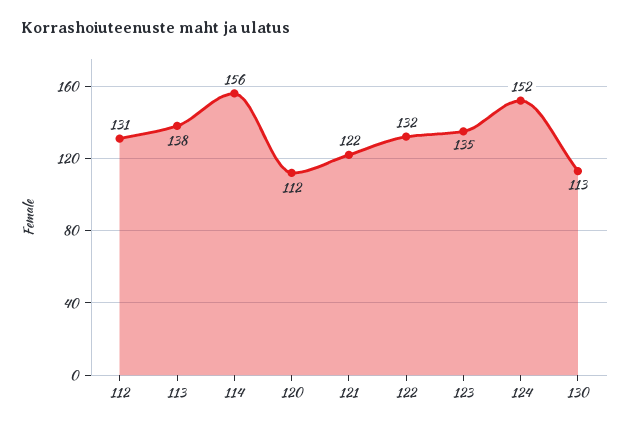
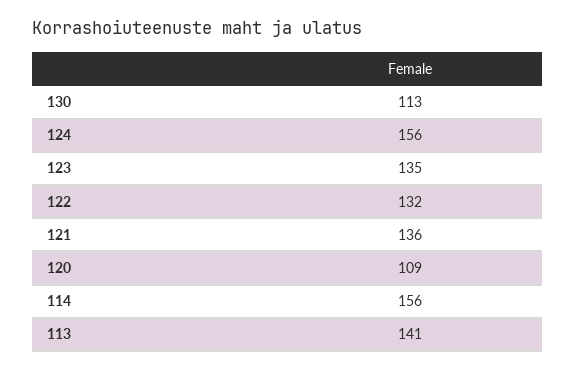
112: 131 -> none
113: 138 -> 141
120: 112 -> 109
121: 122 -> 136
124: 152 -> 156

